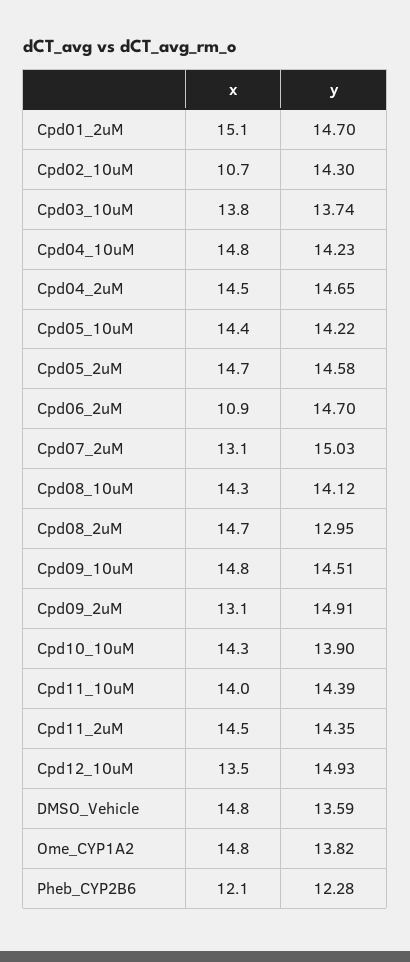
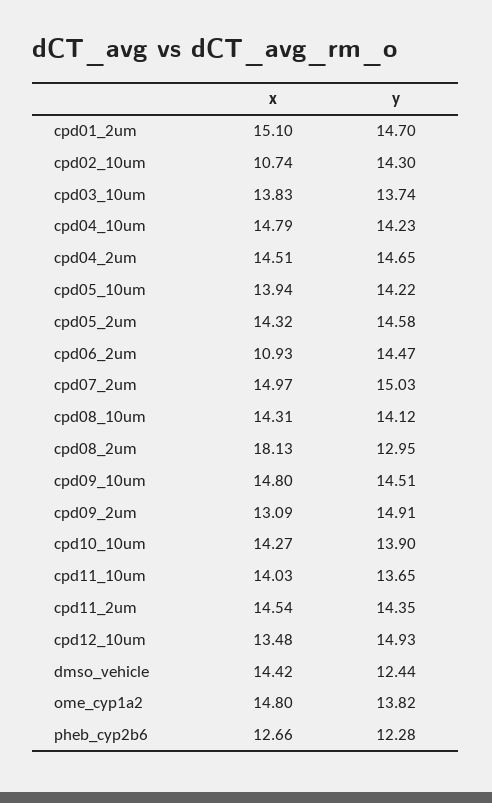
x, Cpd05_10uM: 14.4 -> 13.94
x, Cpd05_2uM: 14.7 -> 14.32
y, Cpd06_2uM: 14.7 -> 14.47
x, Cpd07_2uM: 13.1 -> 14.97
x, Cpd08_2uM: 14.7 -> 18.13
y, Cpd11_10uM: 14.39 -> 13.65
x, DMSO_Vehicle: 14.8 -> 14.42
y, DMSO_Vehicle: 13.59 -> 12.44
x, Pheb_CYP2B6: 12.1 -> 12.66

